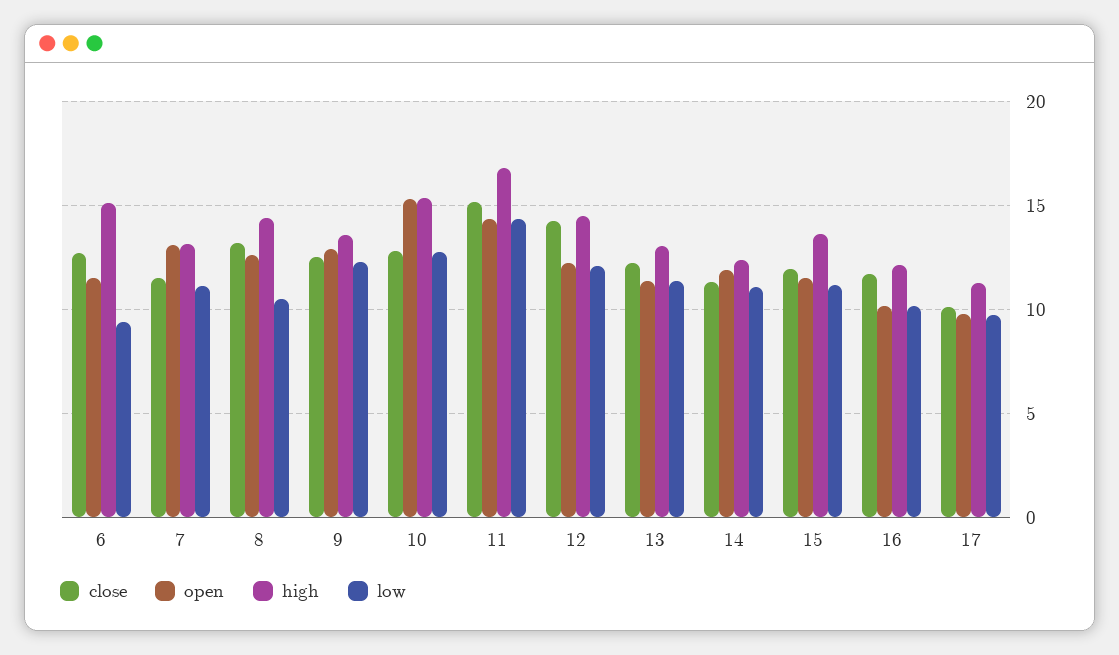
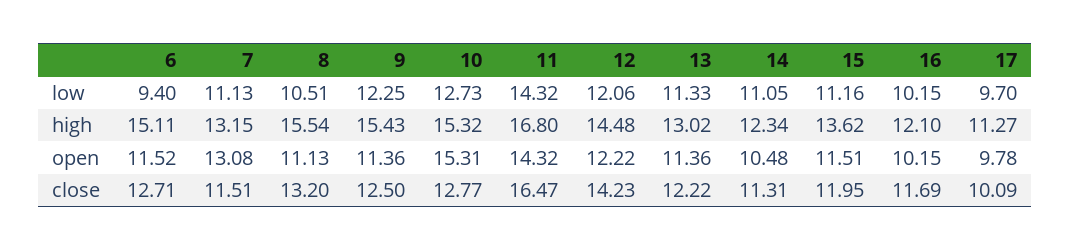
open, 8: 12.5 -> 11.13
high, 8: 14.5 -> 15.54
open, 9: 13 -> 11.36
high, 9: 13.5 -> 15.43
close, 11: 15 -> 16.47
open, 14: 12 -> 10.48

